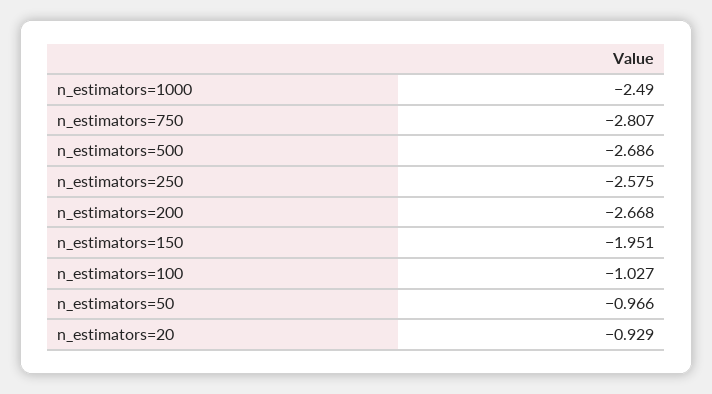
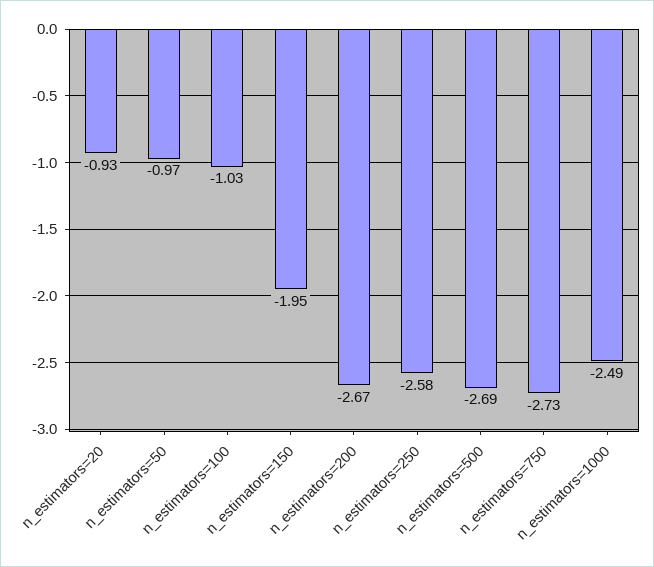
n_estimators=750: -2.807 -> -2.73

